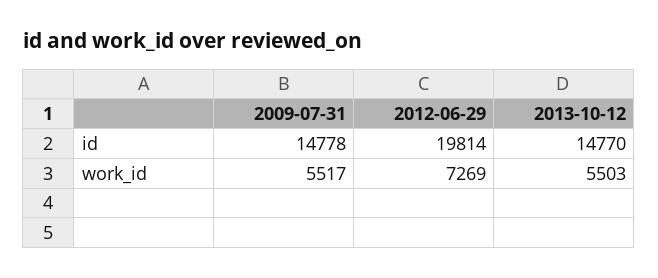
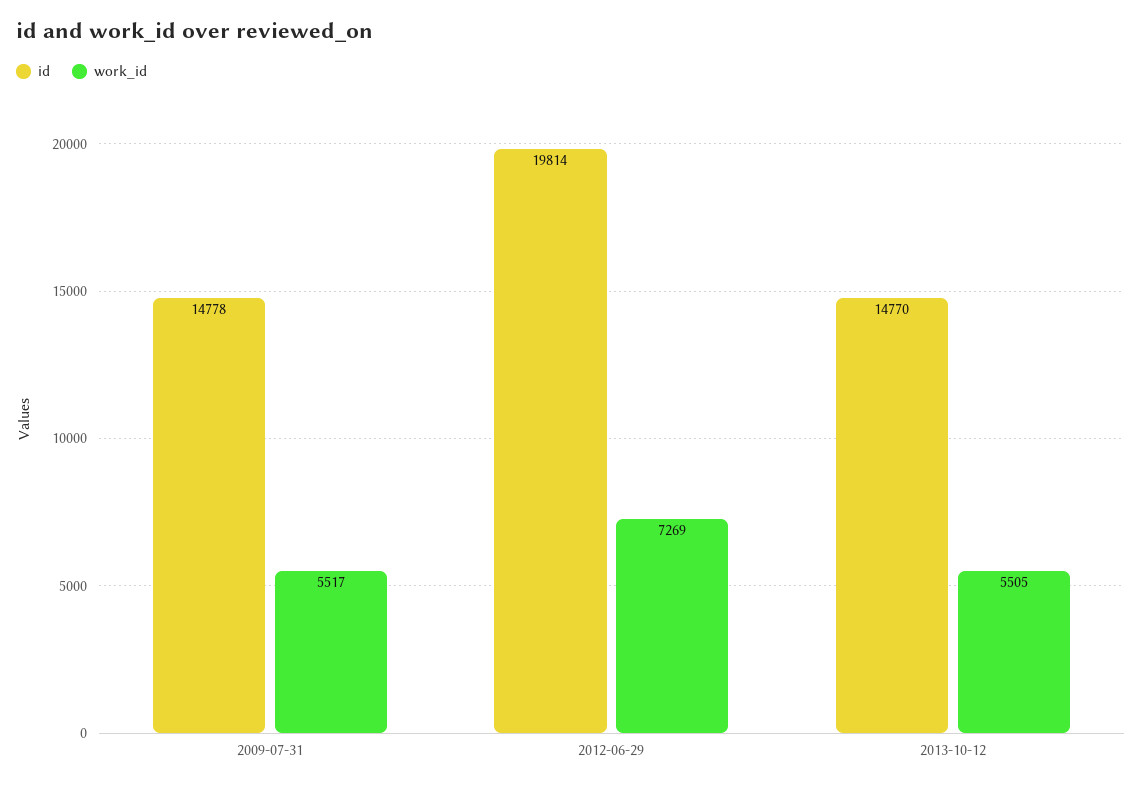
work_id, 2013-10-12: 5503 -> 5505

